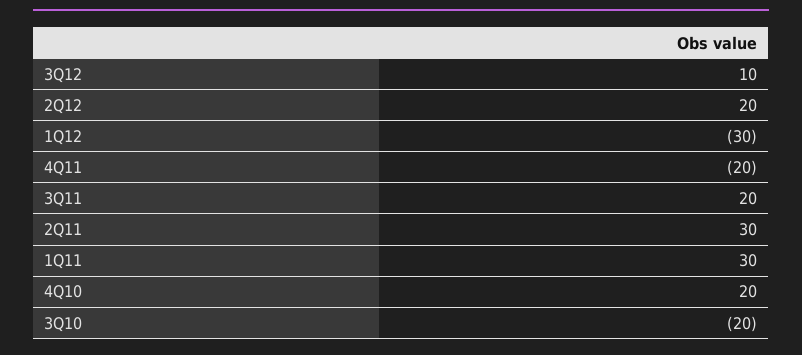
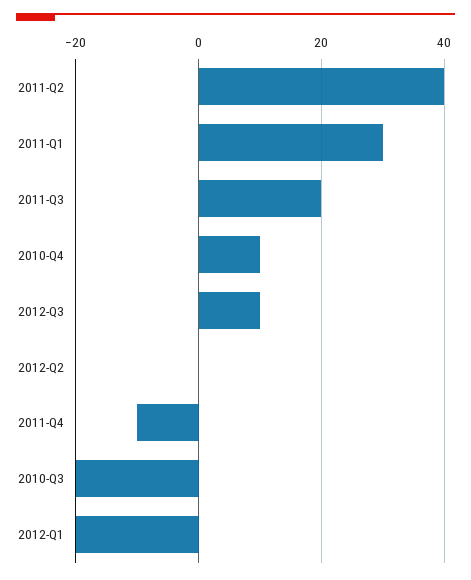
2Q12: 20 -> 0
1Q12: -30 -> -20
4Q11: -20 -> -10
2Q11: 30 -> 40
4Q10: 20 -> 10

